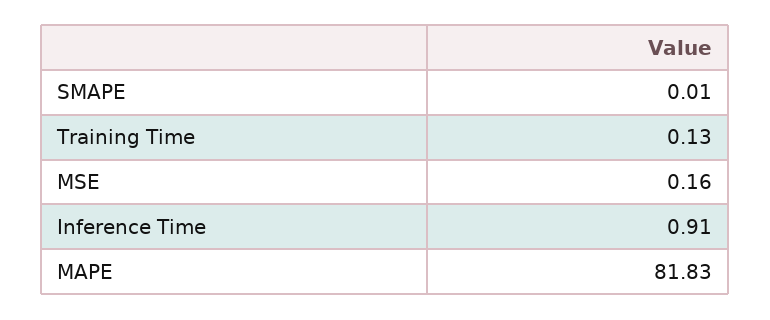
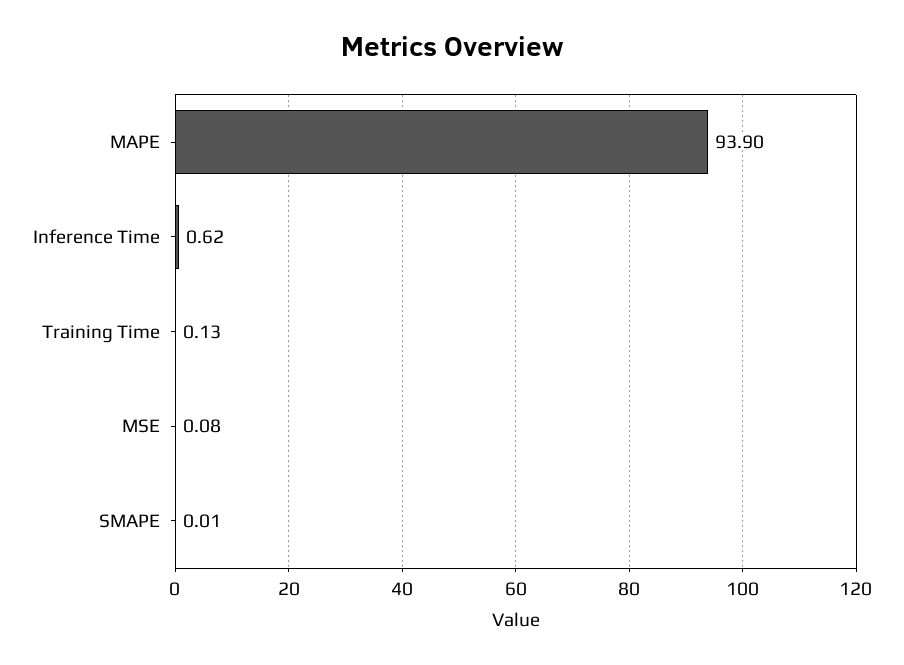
MSE: 0.16 -> 0.08
Inference Time: 0.91 -> 0.62
MAPE: 81.83 -> 93.9

